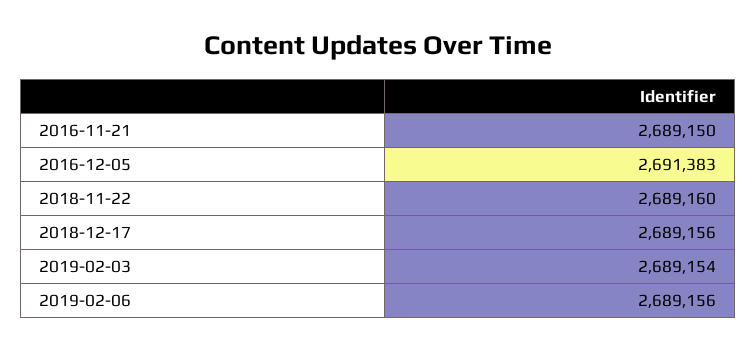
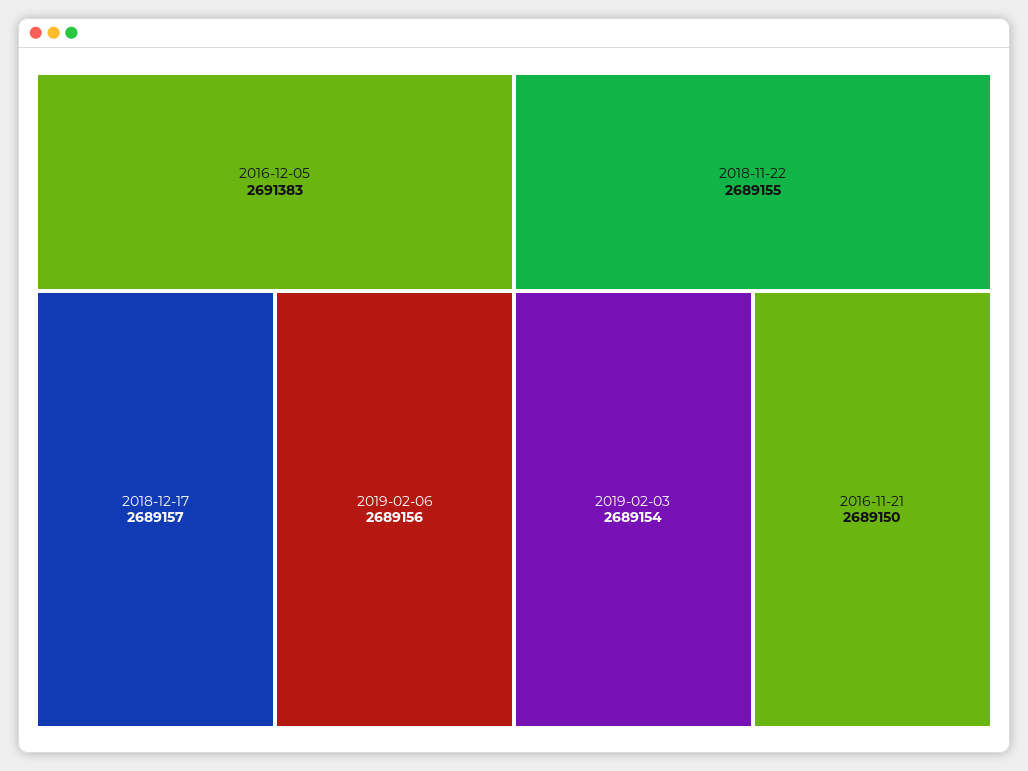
2018-11-22: 2689160 -> 2689155
2018-12-17: 2689156 -> 2689157

